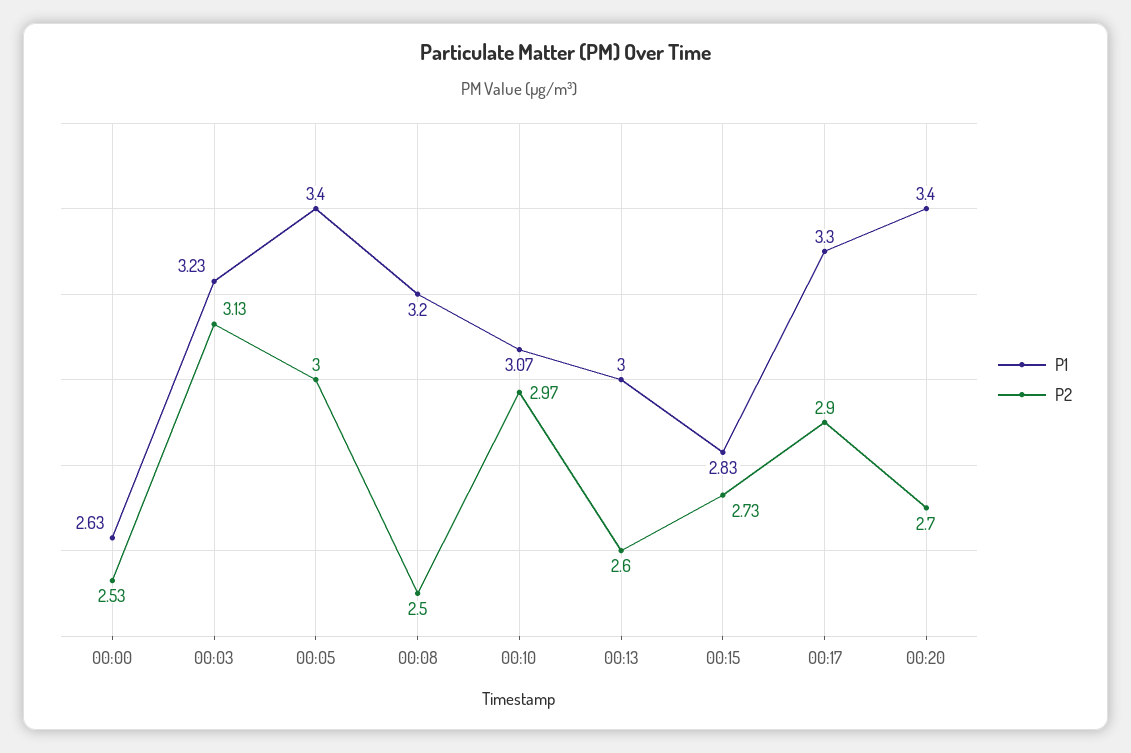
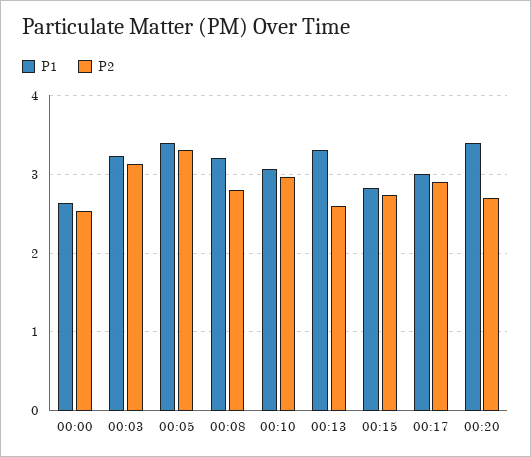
P2, 00:05: 3 -> 3.3
P2, 00:08: 2.5 -> 2.8
P1, 00:13: 3 -> 3.3
P1, 00:17: 3.3 -> 3

